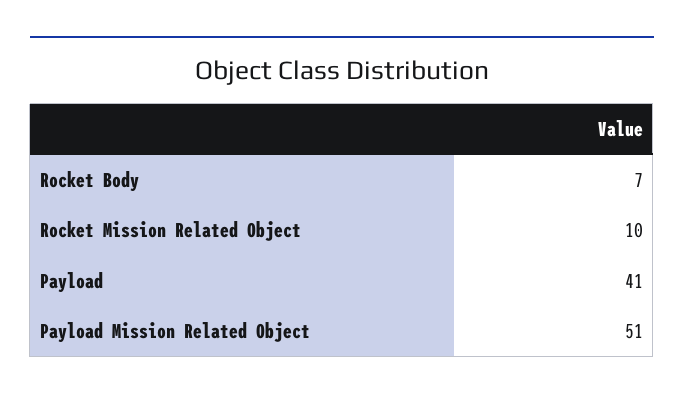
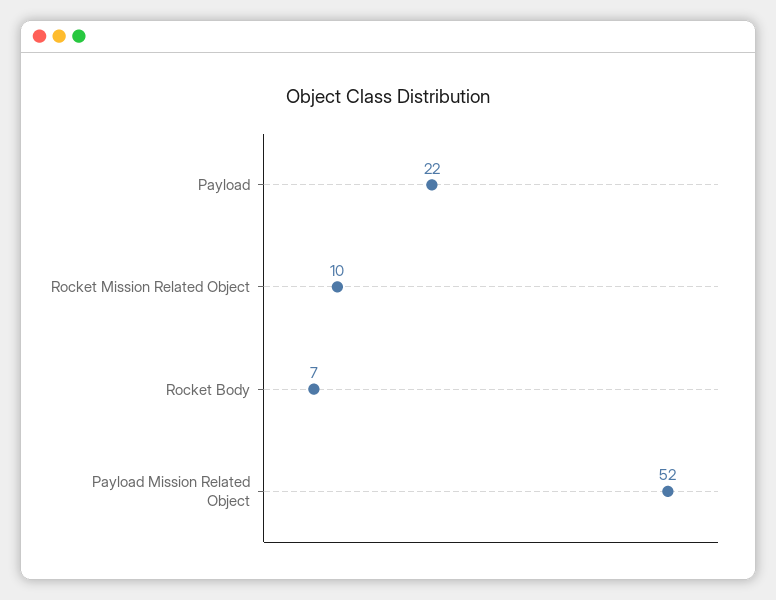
Payload: 41 -> 22
Payload Mission Related Object: 51 -> 52

